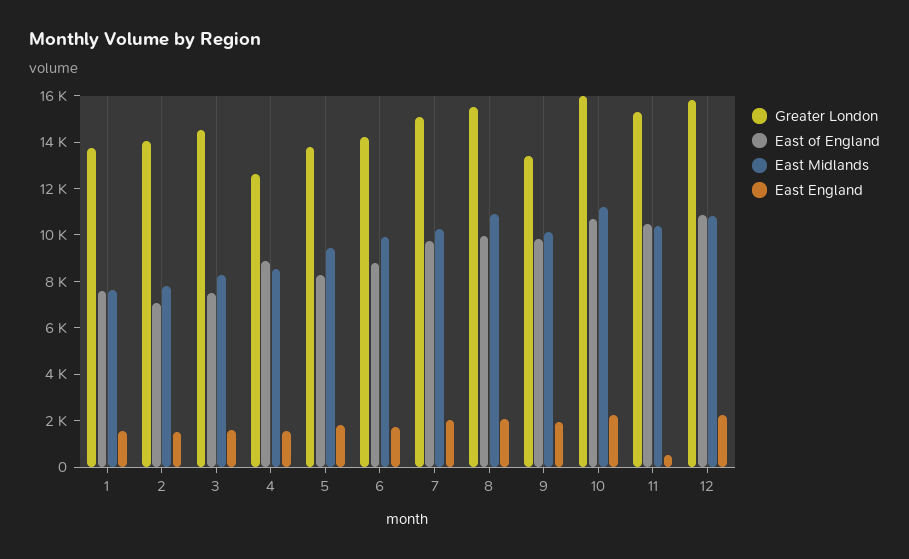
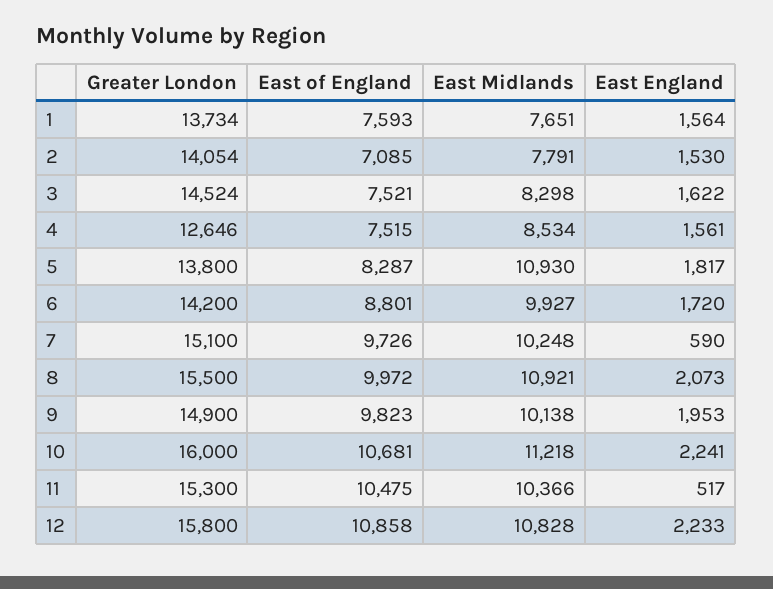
East of England, 4: 9000 -> 7515
East Midlands, 5: 9500 -> 10930
East England, 7: 2000 -> 590
Greater London, 9: 13500 -> 14900

